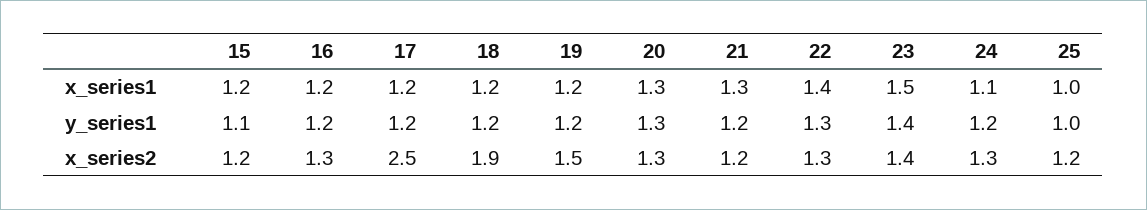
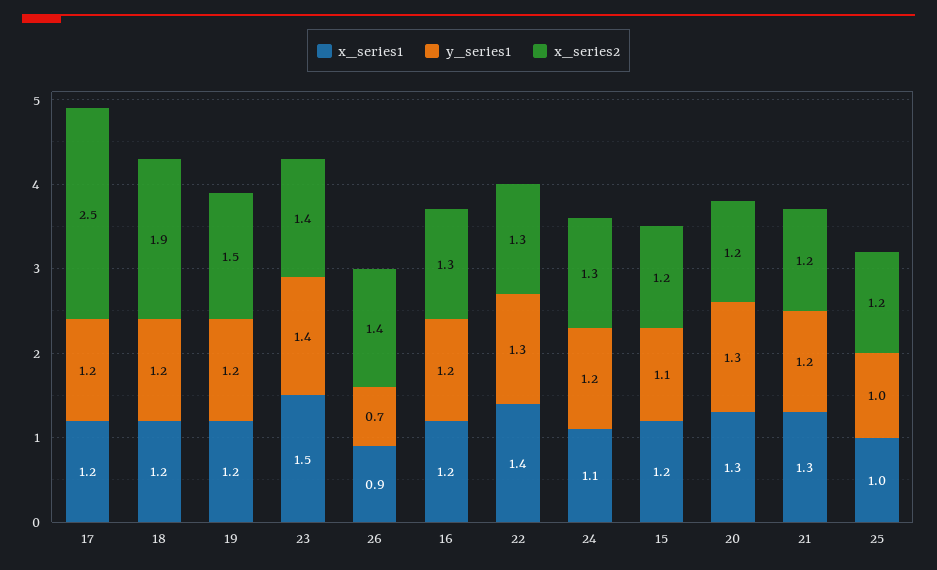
x_series2, 20: 1.3 -> 1.2
x_series1, 26: none -> 0.9
y_series1, 26: none -> 0.7
x_series2, 26: none -> 1.4

